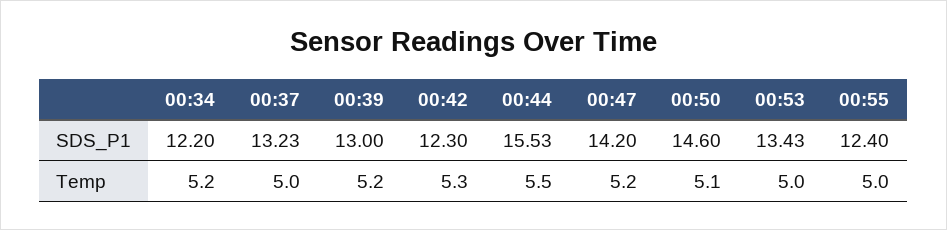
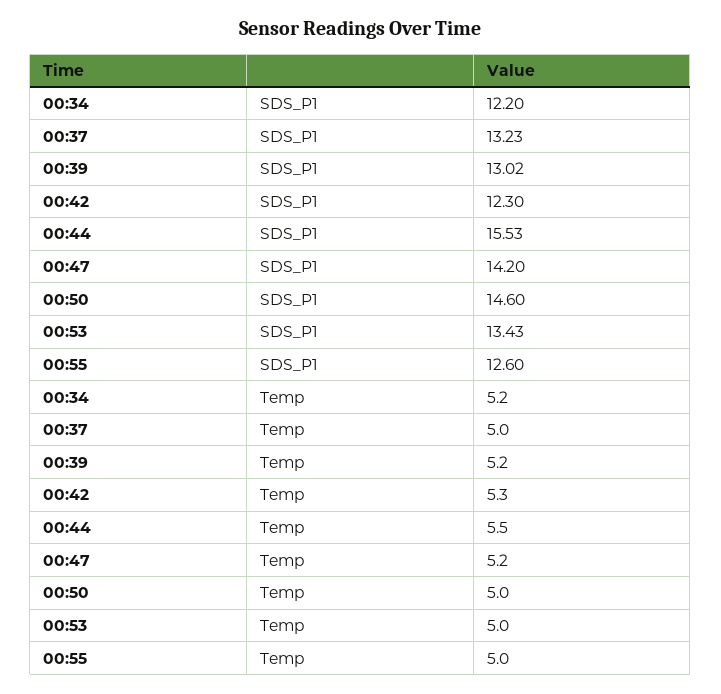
00:39, SDS_P1: 13 -> 13.02
00:55, SDS_P1: 12.4 -> 12.6
00:50, Temp: 5.1 -> 5

